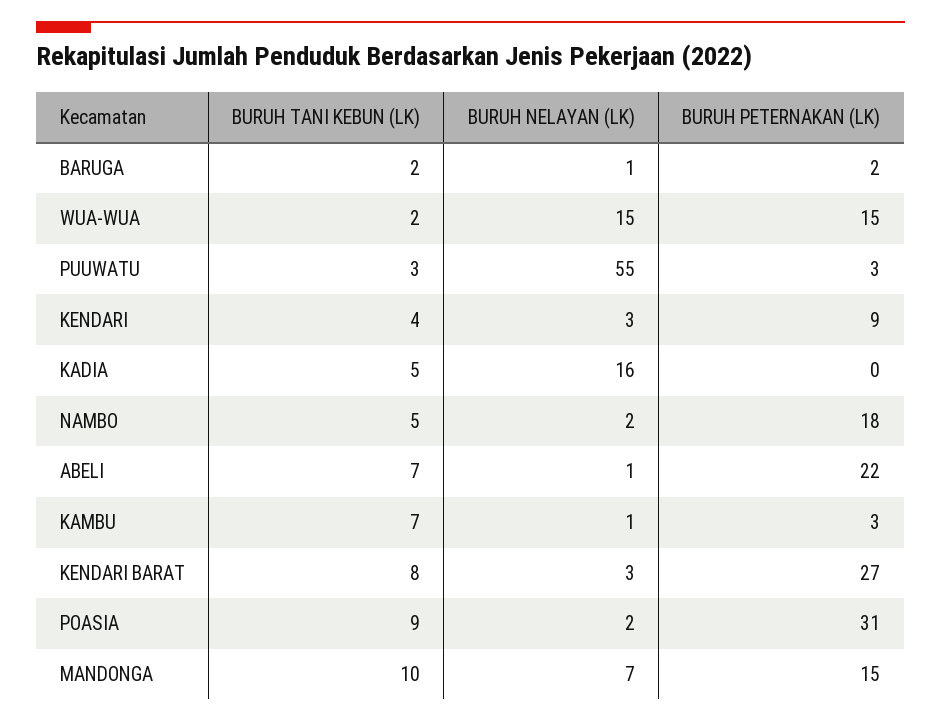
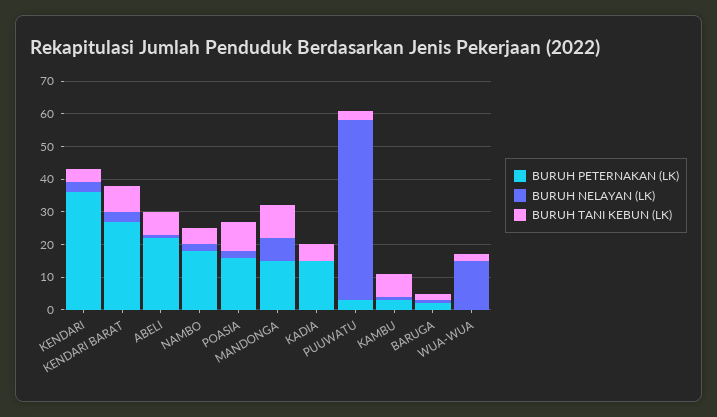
BURUH PETERNAKAN (LK), WUA-WUA: 15 -> 0
BURUH PETERNAKAN (LK), KENDARI: 9 -> 35
BURUH NELAYAN (LK), KADIA: 16 -> 0
BURUH PETERNAKAN (LK), KADIA: 0 -> 15
BURUH PETERNAKAN (LK), POASIA: 31 -> 15

